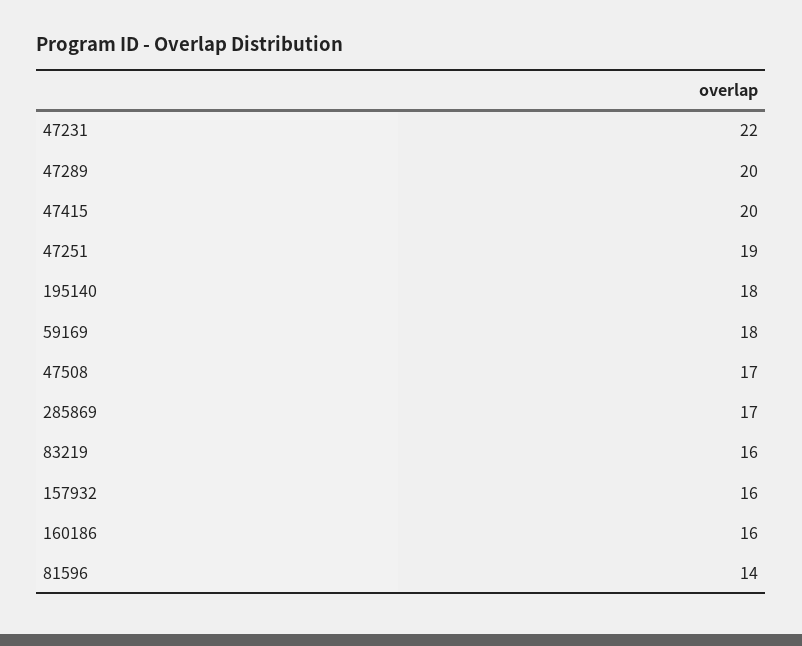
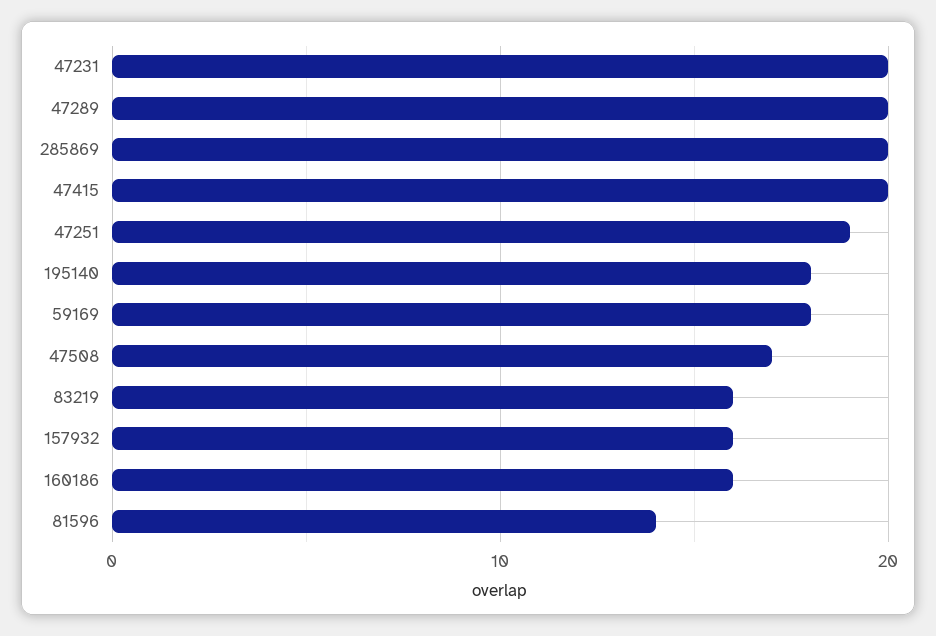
47231: 22 -> 20
285869: 17 -> 20

